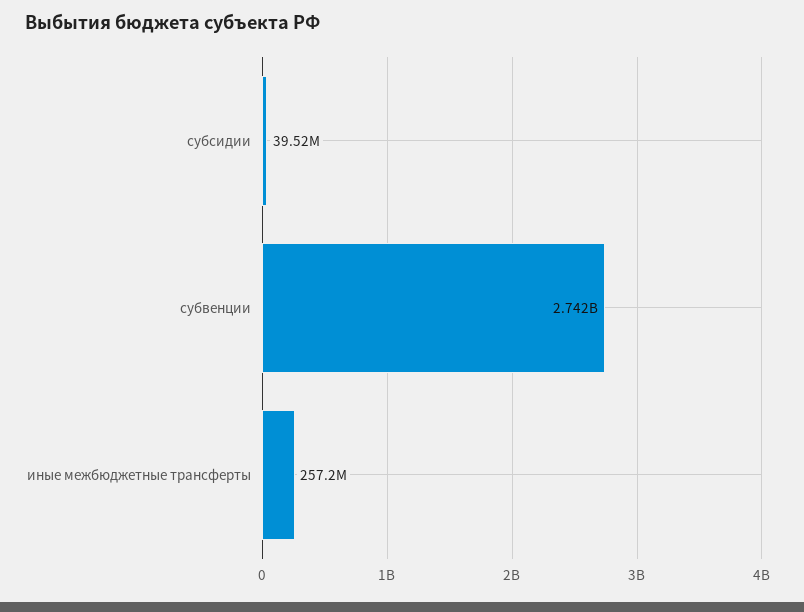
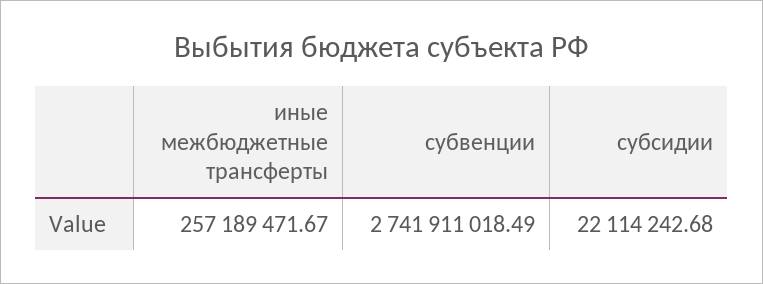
субсидии: 39520000 -> 22114242.68

